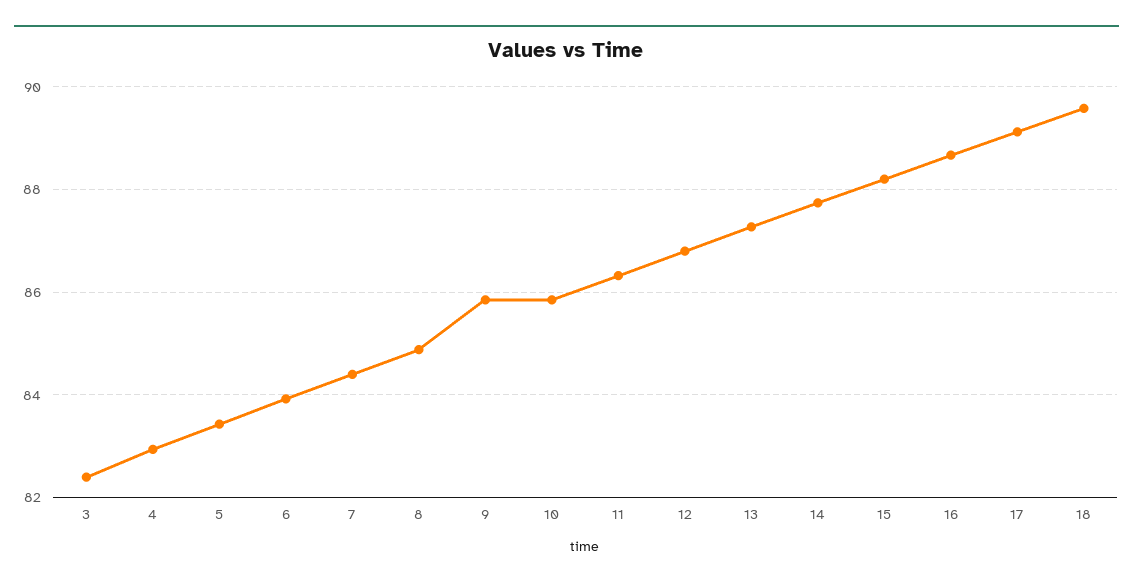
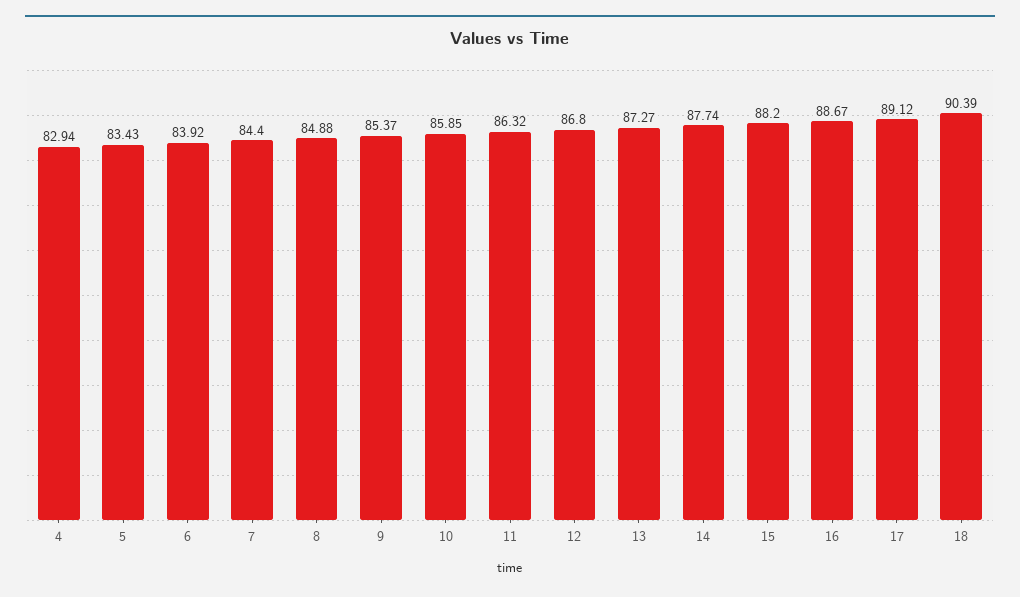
3: 82.4 -> none
9: 85.8 -> 85.37
18: 89.6 -> 90.39

